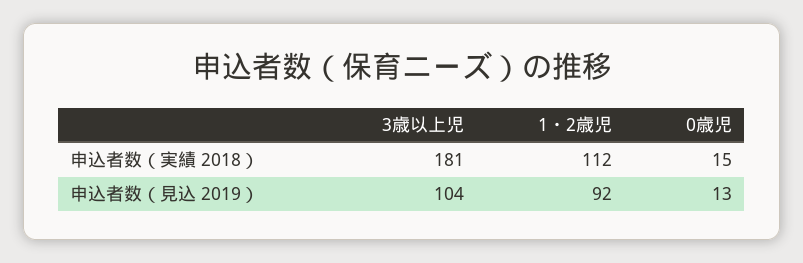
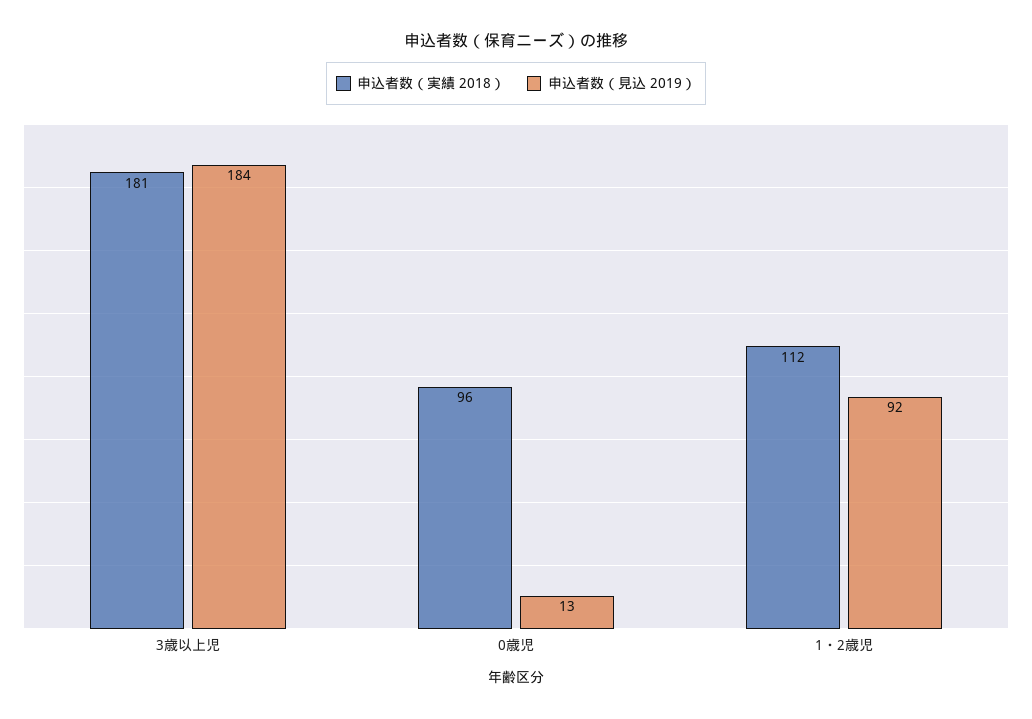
申込者数（実績 2018）, 0歳児: 15 -> 96
申込者数（見込 2019）, 3歳以上児: 104 -> 184

